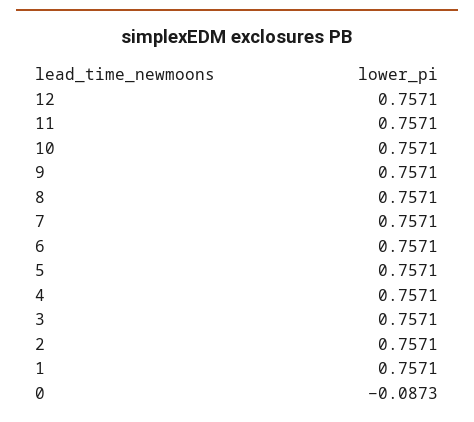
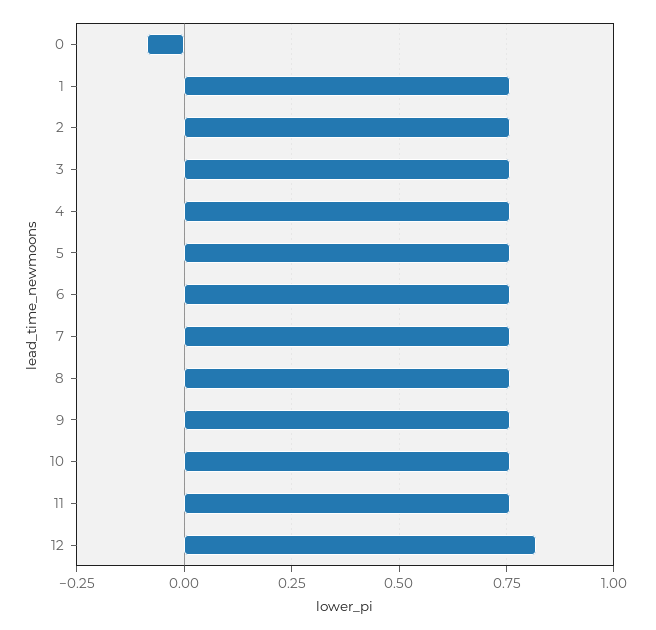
12: 0.7571 -> 0.825

